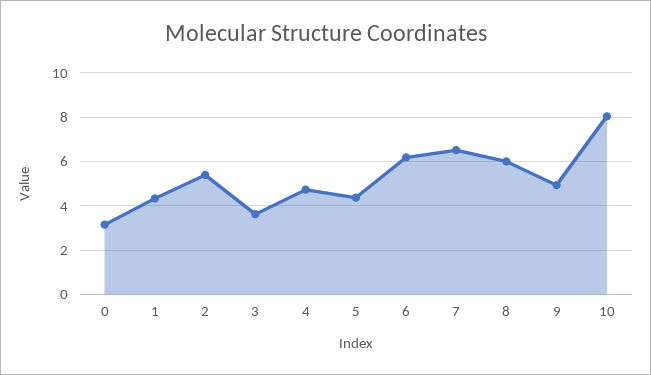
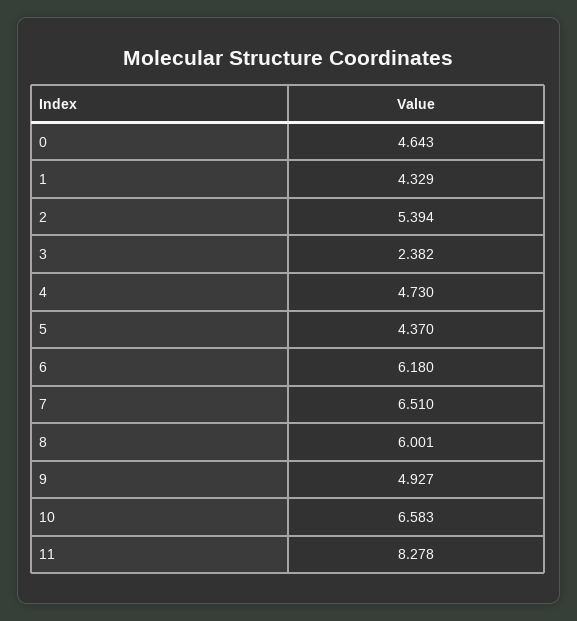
0: 3 -> 4.643
3: 3.5 -> 2.382
10: 8 -> 6.583
11: none -> 8.278

